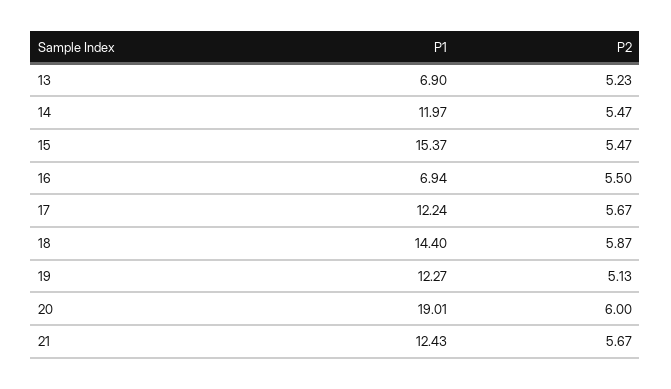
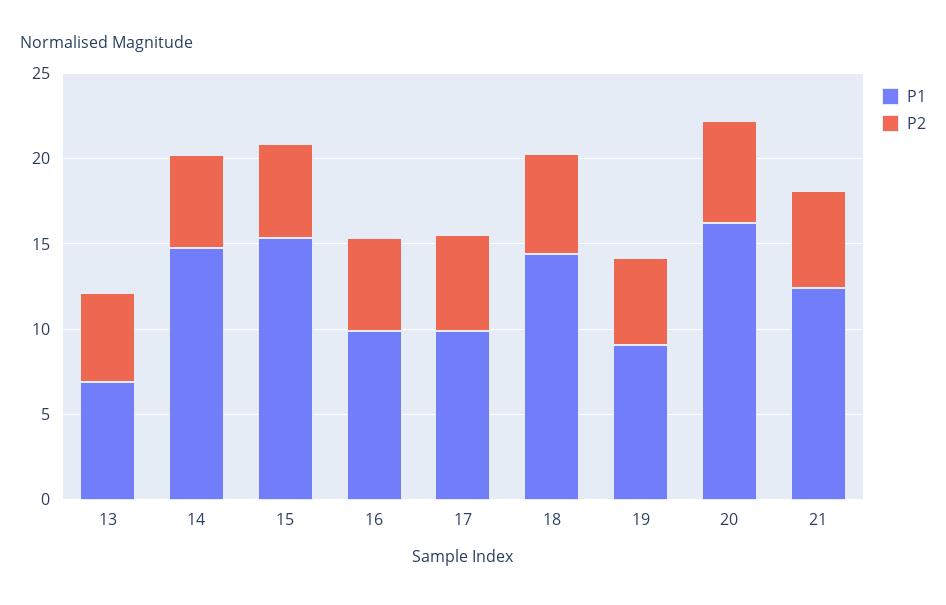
P1, 14: 11.97 -> 15
P1, 16: 6.94 -> 10
P1, 17: 12.24 -> 10
P1, 19: 12.27 -> 9
P1, 20: 19.01 -> 16

